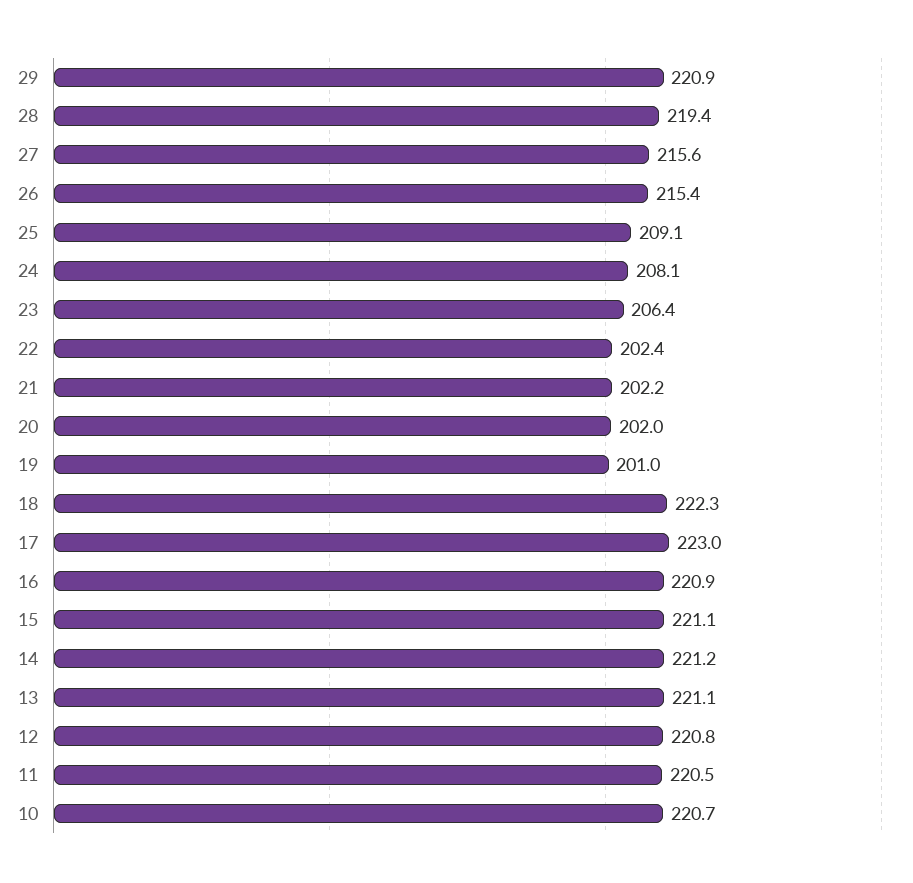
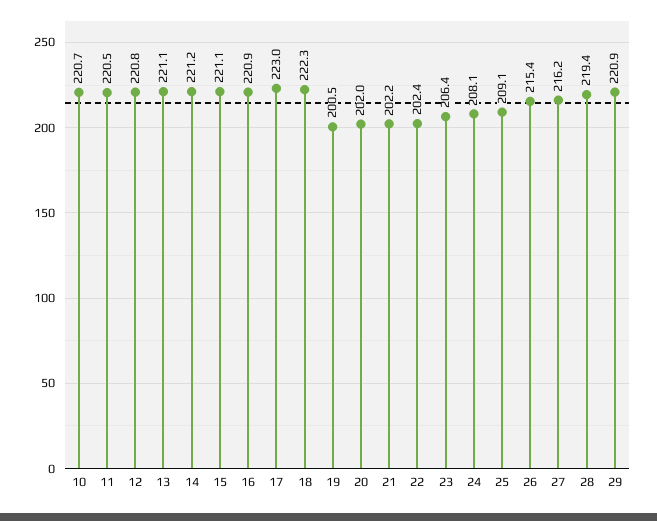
27: 215.6 -> 216.2
19: 201 -> 200.5

